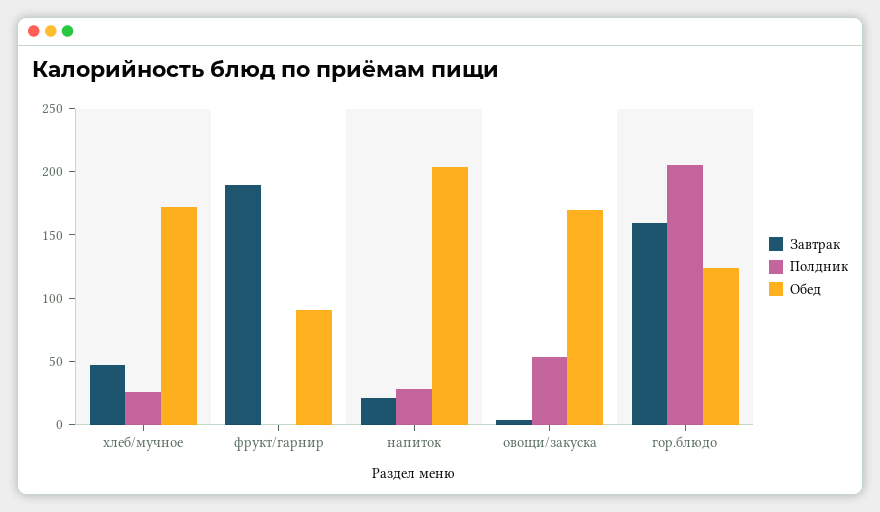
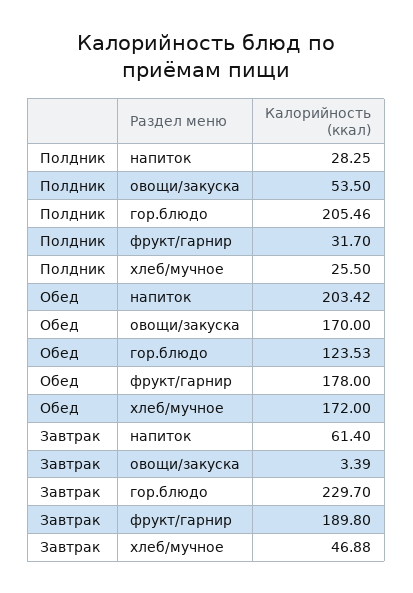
Полдник, фрукт/гарнир: 0 -> 31.7
Обед, фрукт/гарнир: 90 -> 178
Завтрак, напиток: 20 -> 61.4
Завтрак, гор.блюдо: 160 -> 229.7

